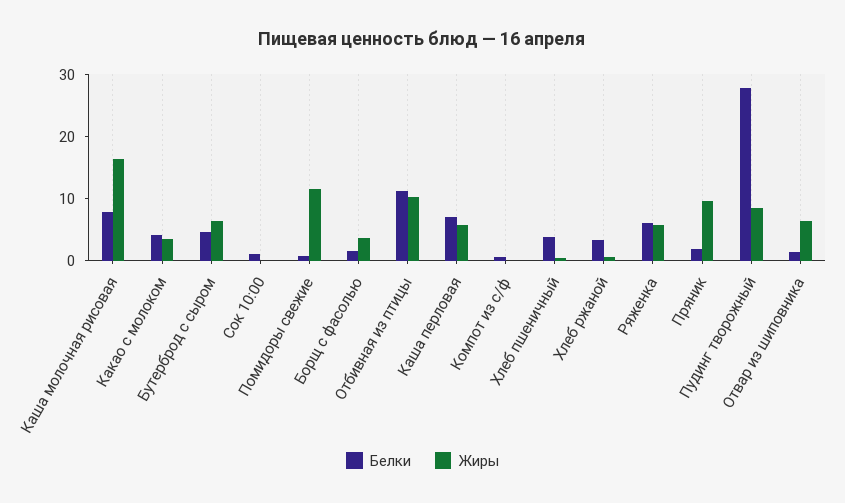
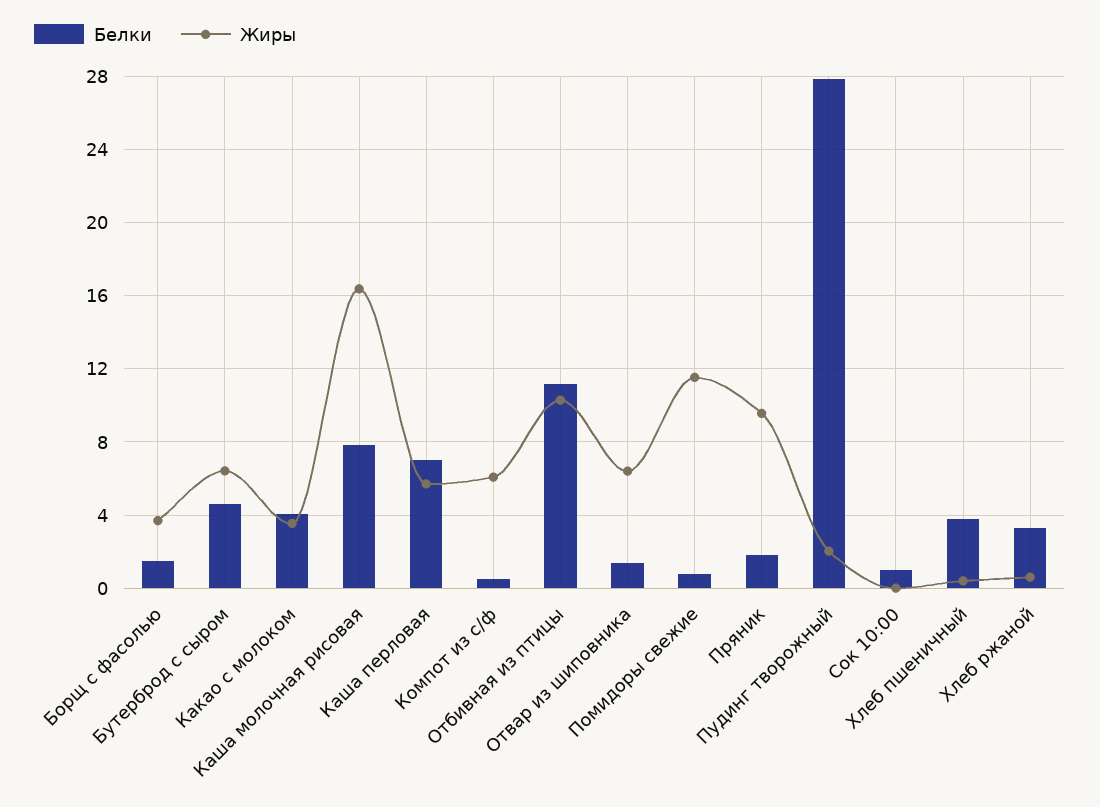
Жиры, Компот из с/ф: 0 -> 6
Белки, Ряженка: 6 -> none
Жиры, Ряженка: 6 -> none
Жиры, Пудинг творожный: 8 -> 2

